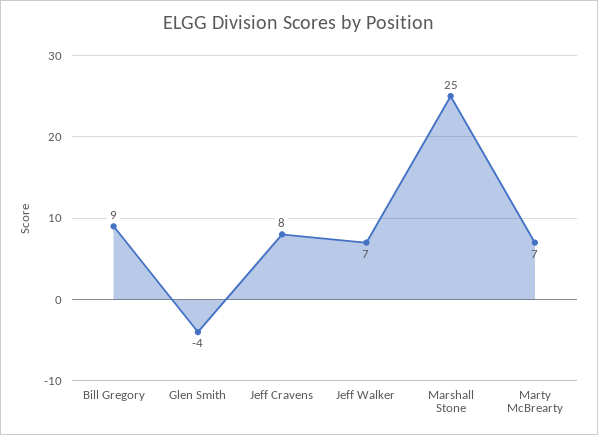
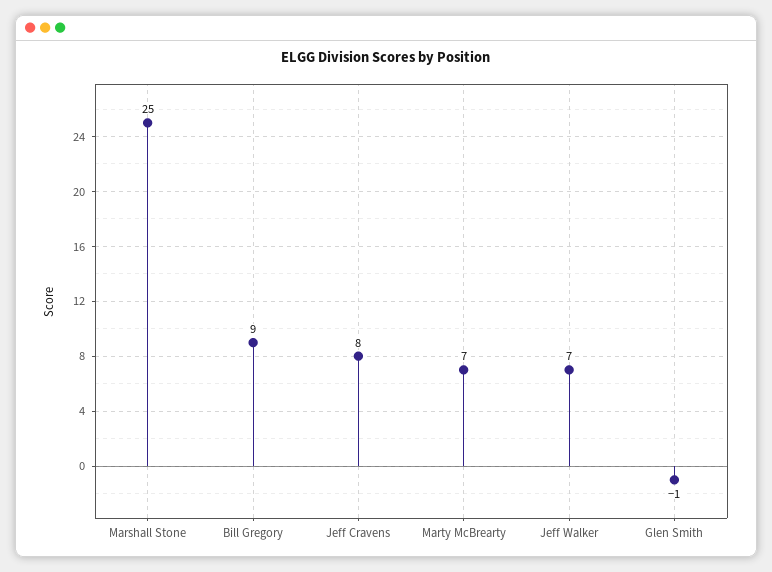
Glen Smith: -4 -> -1

